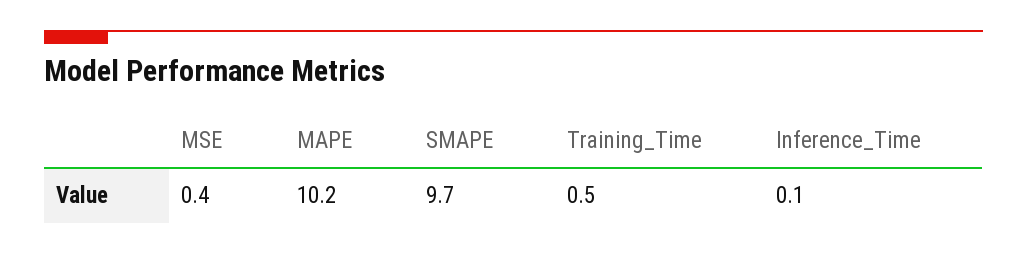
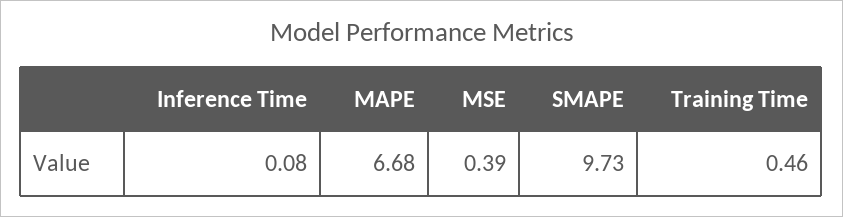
MAPE: 10.2 -> 6.68

